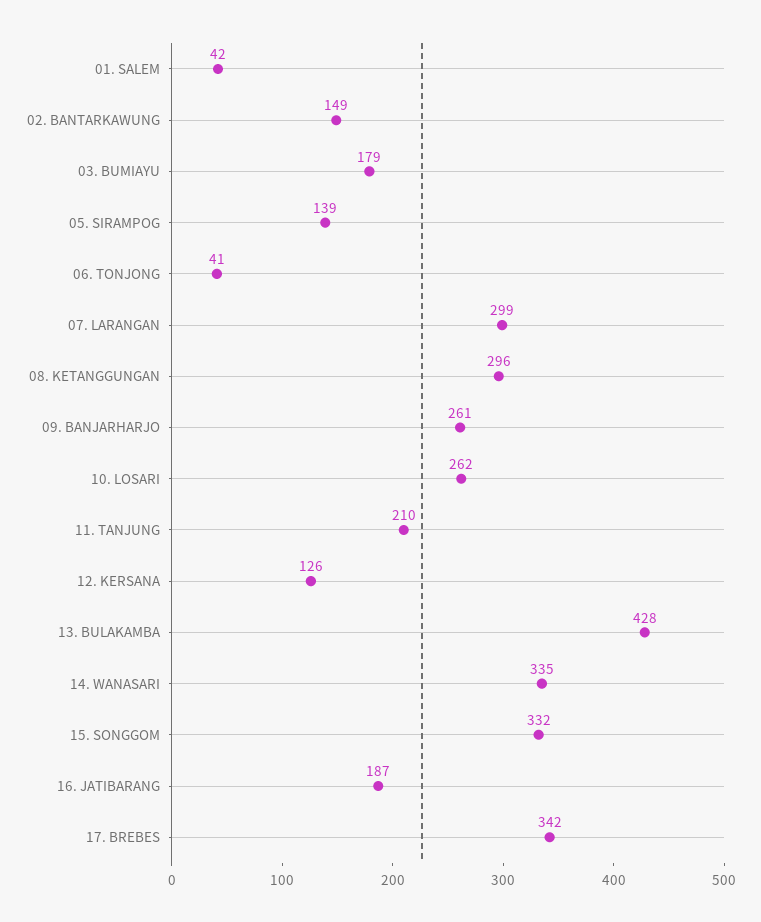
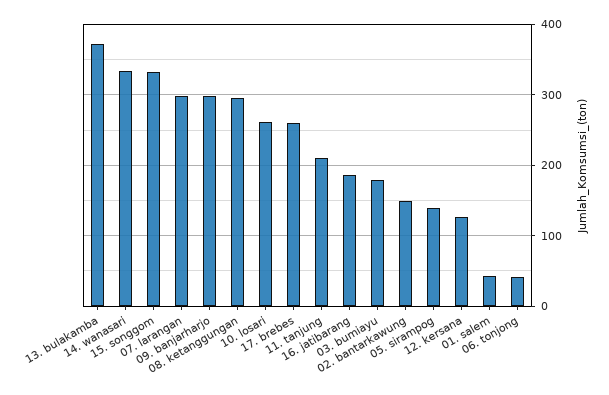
09. BANJARHARJO: 261 -> 300
13. BULAKAMBA: 428 -> 370
17. BREBES: 342 -> 260

